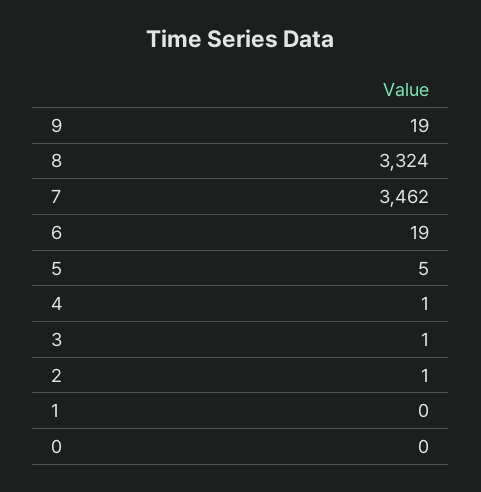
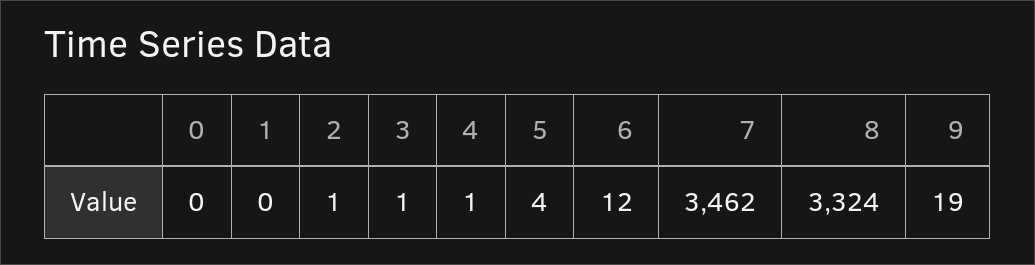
6: 19 -> 12
5: 5 -> 4

